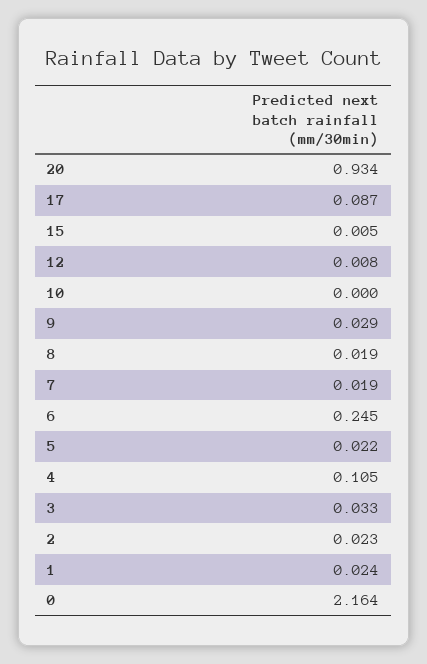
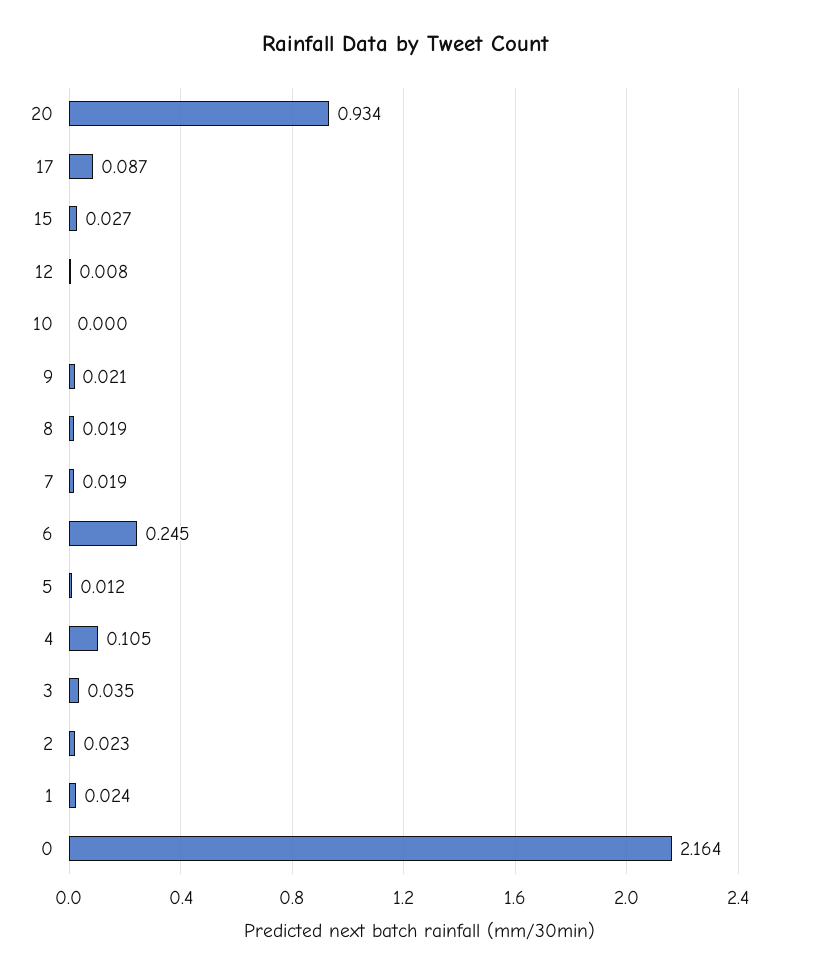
15: 0.005 -> 0.027
9: 0.029 -> 0.021
5: 0.022 -> 0.012
3: 0.033 -> 0.035

